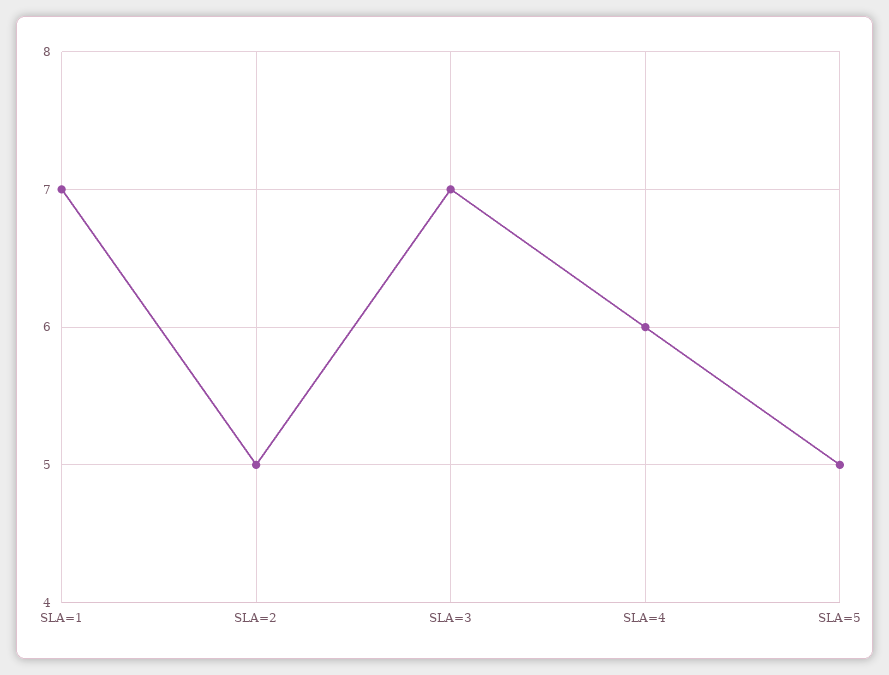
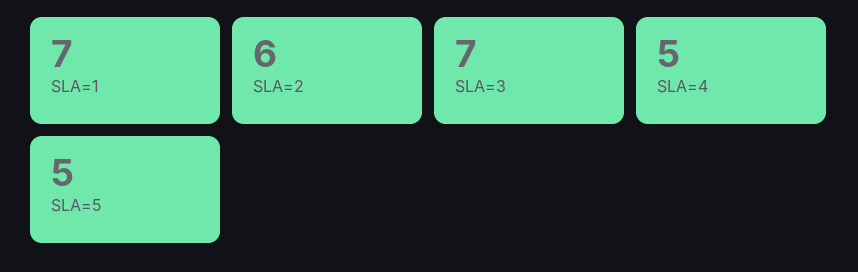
SLA=2: 5 -> 6
SLA=4: 6 -> 5

